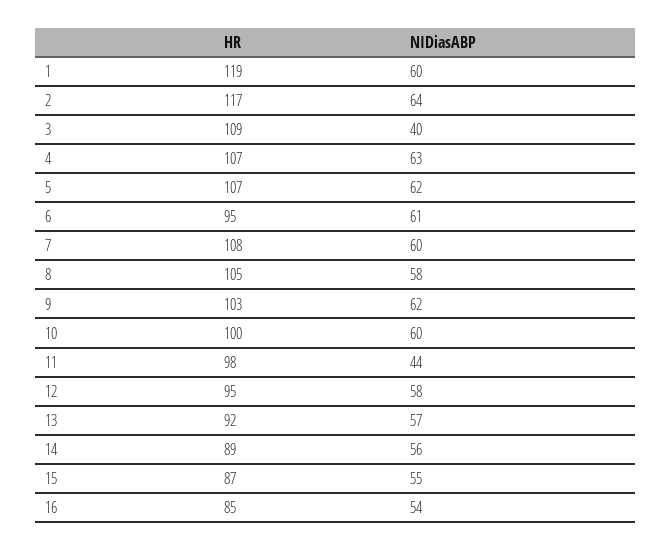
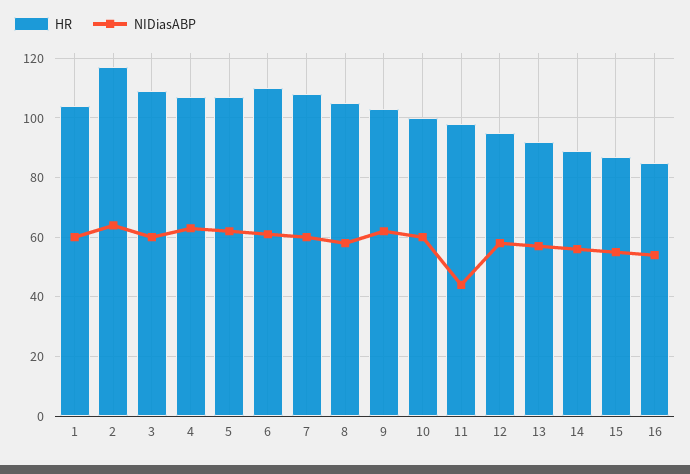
HR, 1: 119 -> 105
NIDiasABP, 3: 40 -> 60
HR, 6: 95 -> 110

